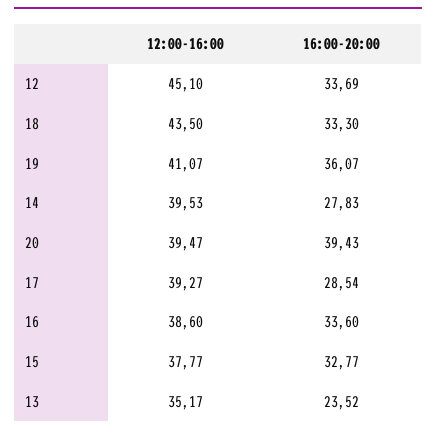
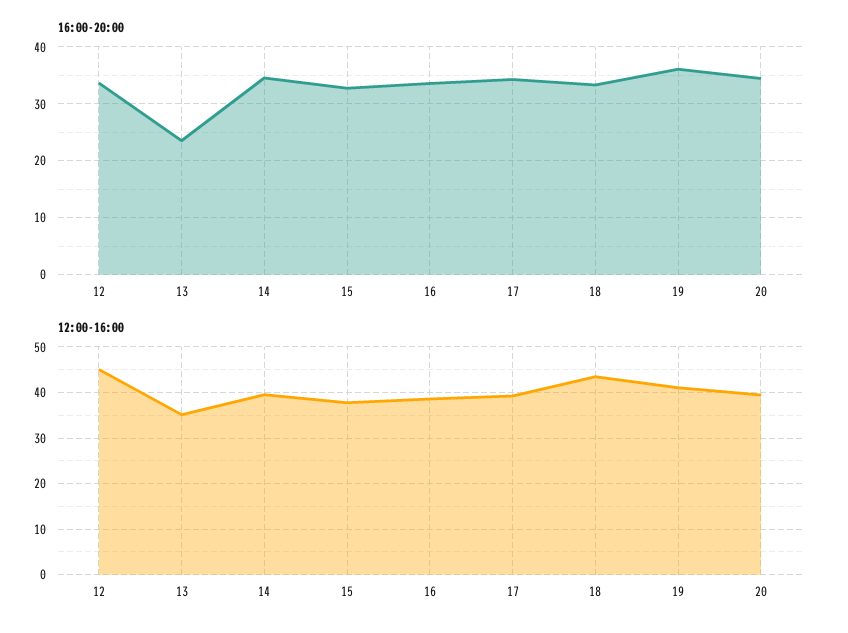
16:00-20:00, 14: 27.83 -> 34
16:00-20:00, 20: 39.43 -> 34
16:00-20:00, 17: 28.54 -> 34

